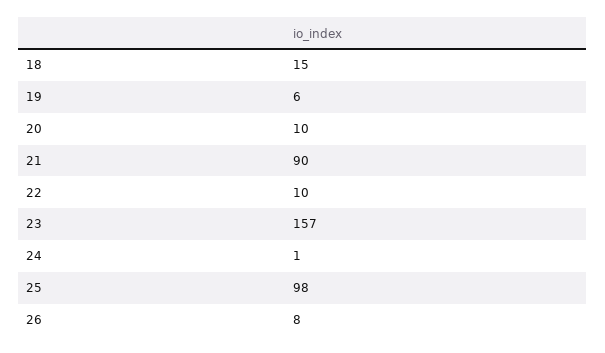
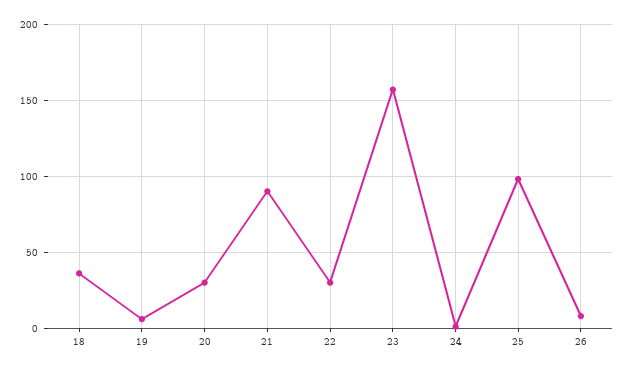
18: 15 -> 35
20: 10 -> 30
22: 10 -> 30

